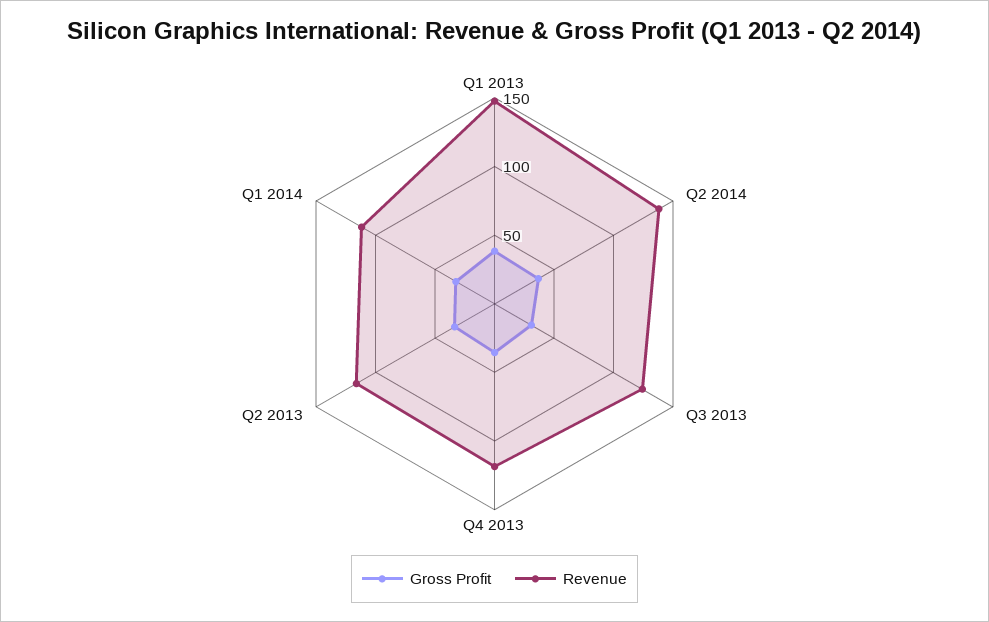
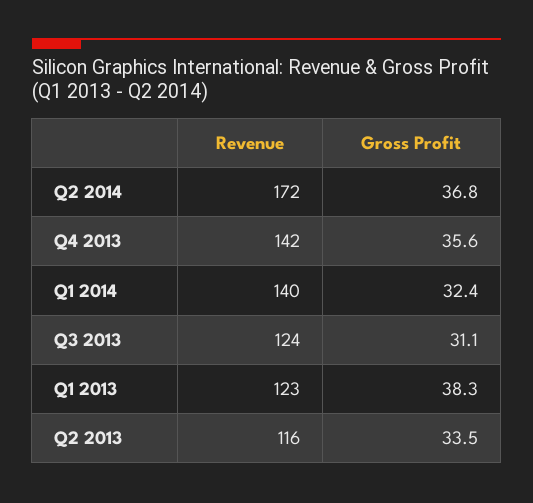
Revenue, Q1 2013: 150 -> 123
Revenue, Q2 2014: 140 -> 172
Revenue, Q4 2013: 120 -> 142
Revenue, Q1 2014: 110 -> 140

